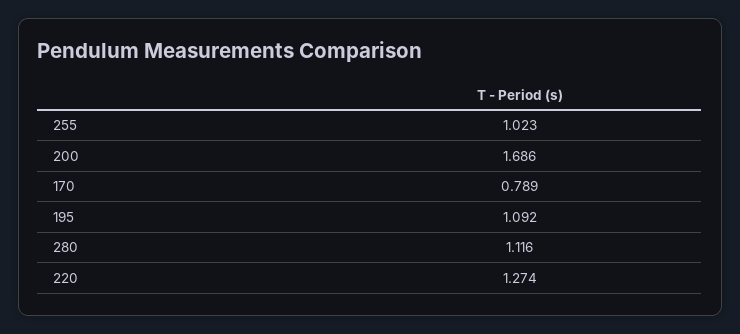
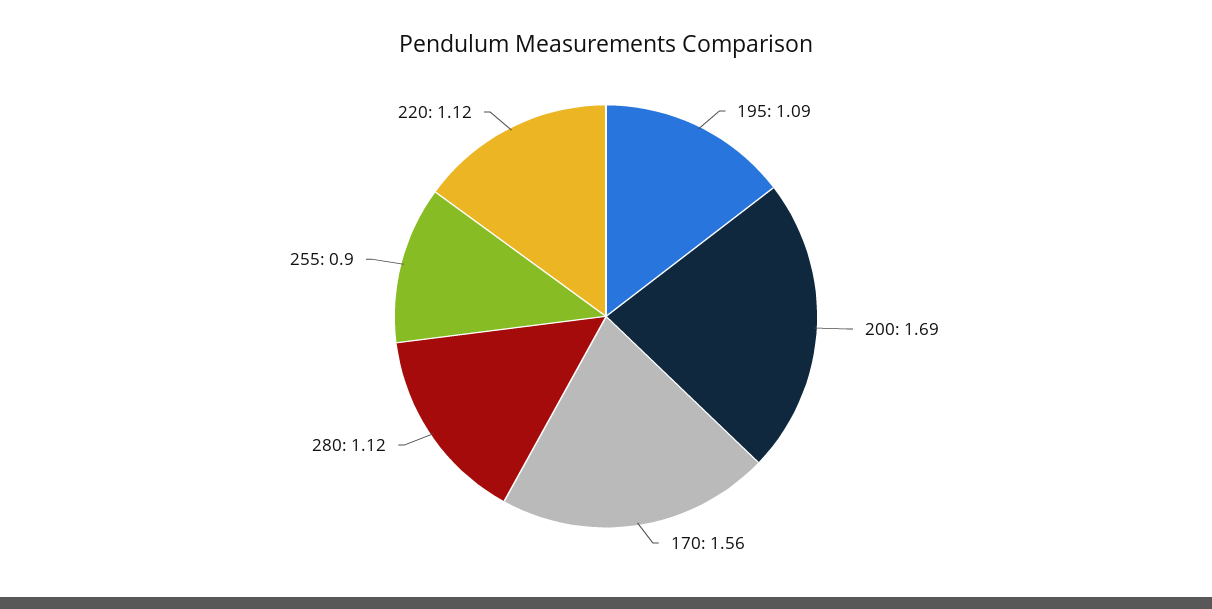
255: 1.023 -> 0.9
170: 0.789 -> 1.56
220: 1.274 -> 1.12

